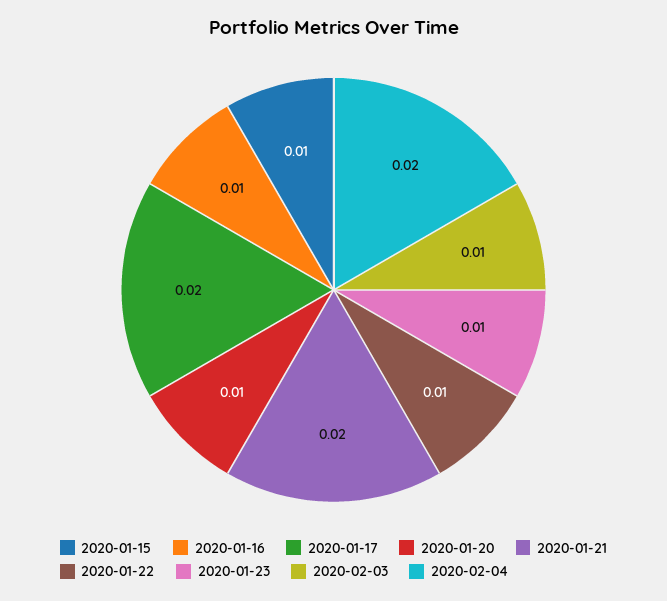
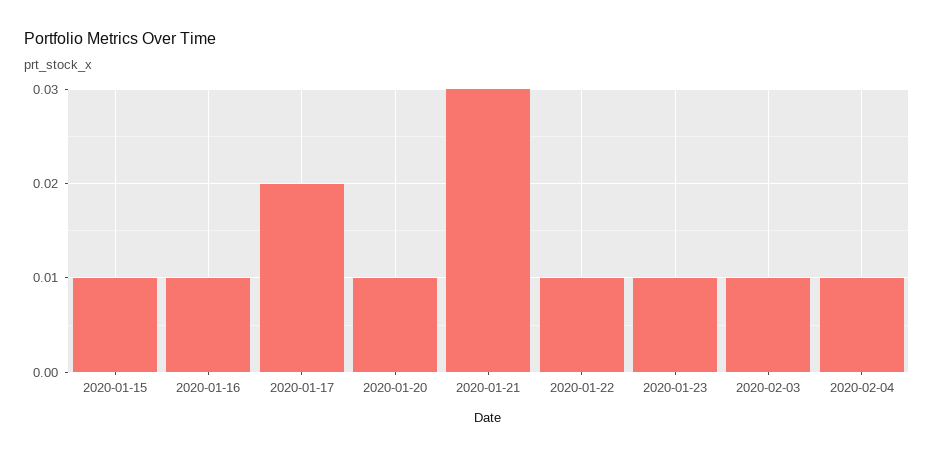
2020-01-21: 0.02 -> 0.03
2020-02-04: 0.02 -> 0.01

